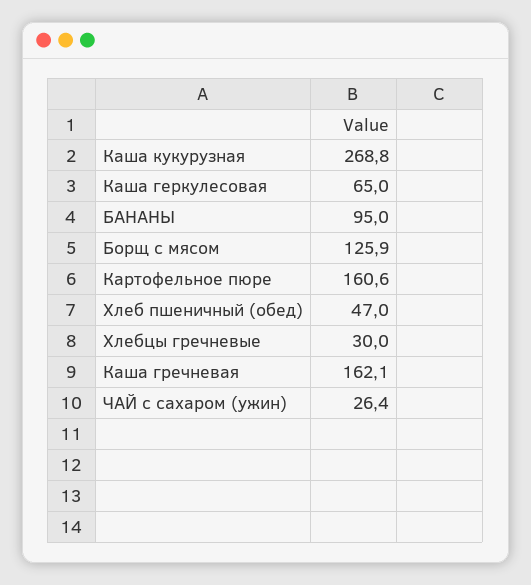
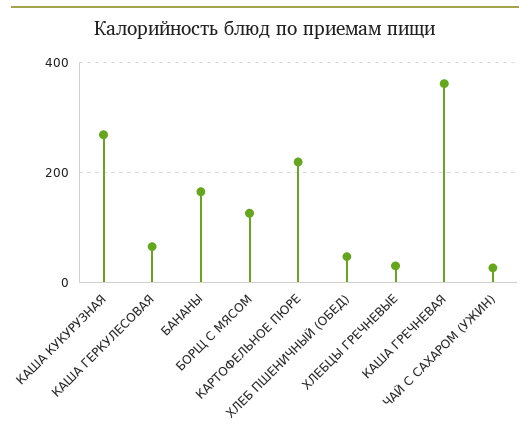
БАНАНЫ: 95 -> 160
Картофельное пюре: 160.6 -> 220
Каша гречневая: 162.1 -> 360

